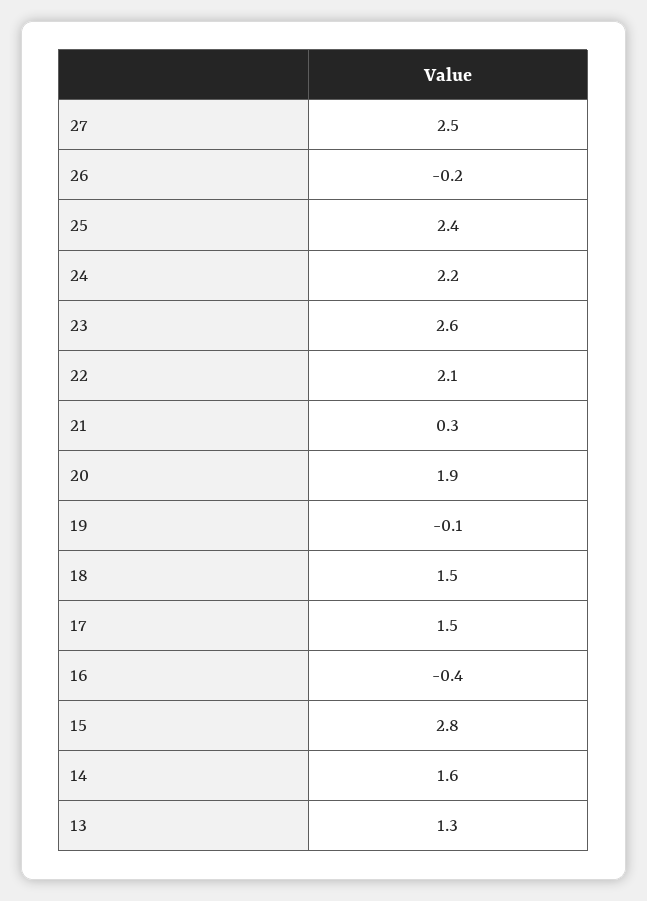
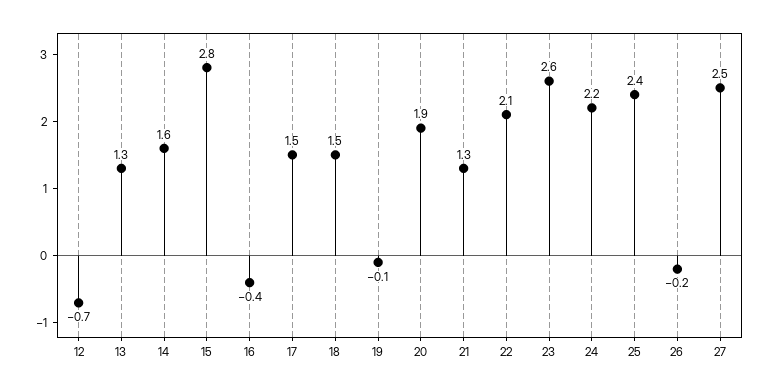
21: 0.3 -> 1.3
12: none -> -0.7

